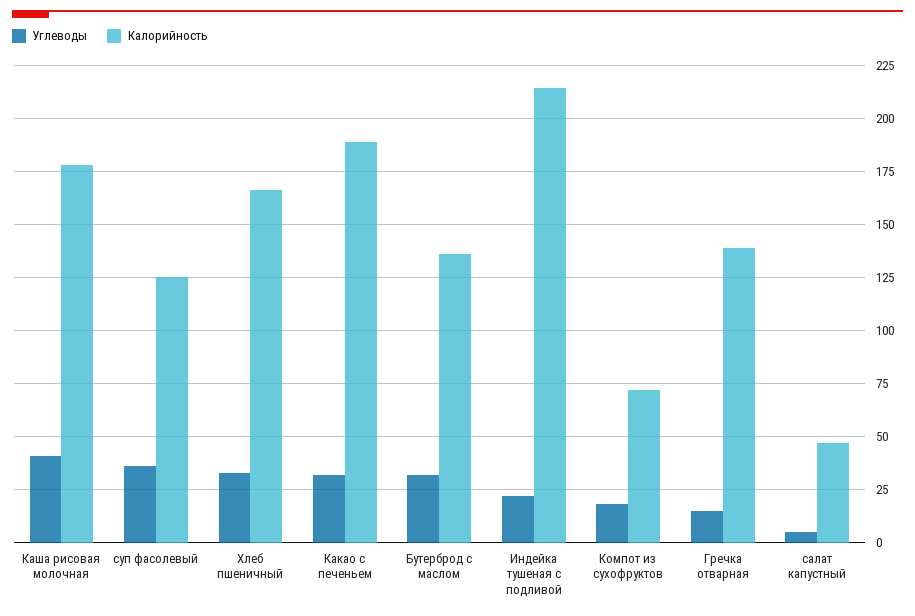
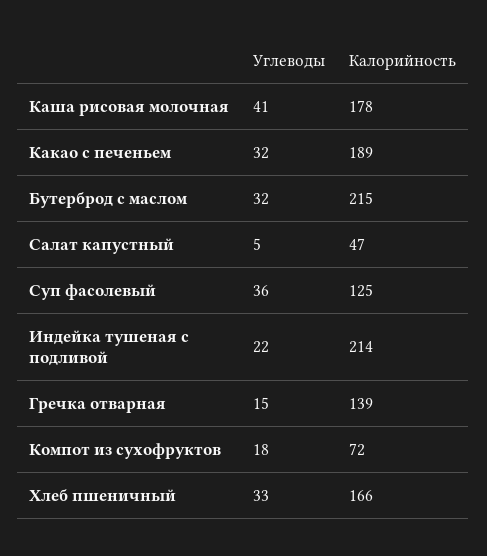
Калорийность, Бутерброд с маслом: 135 -> 215

